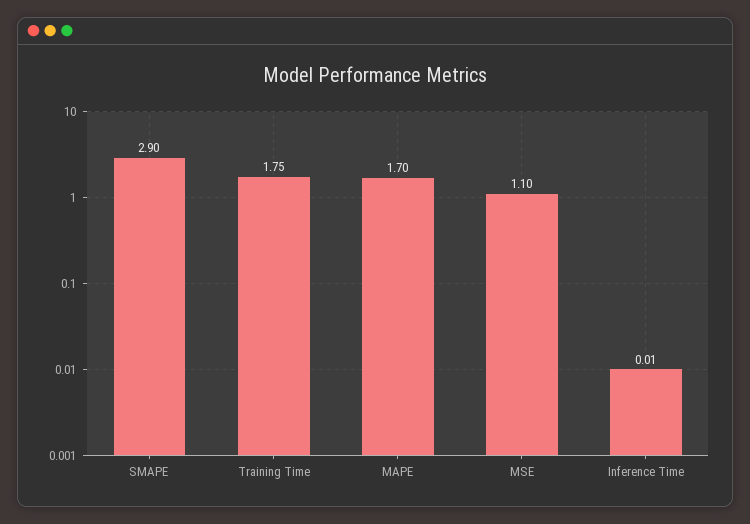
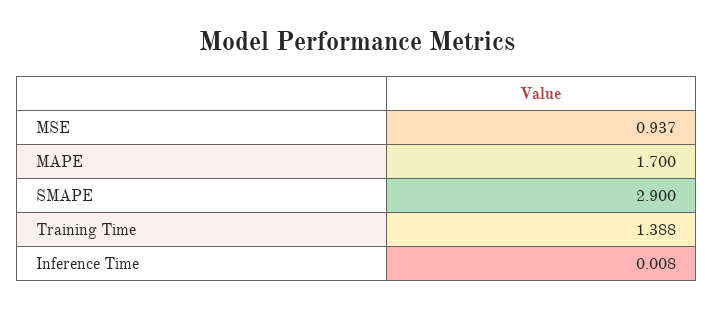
Training Time: 1.75 -> 1.388
MSE: 1.1 -> 0.937

